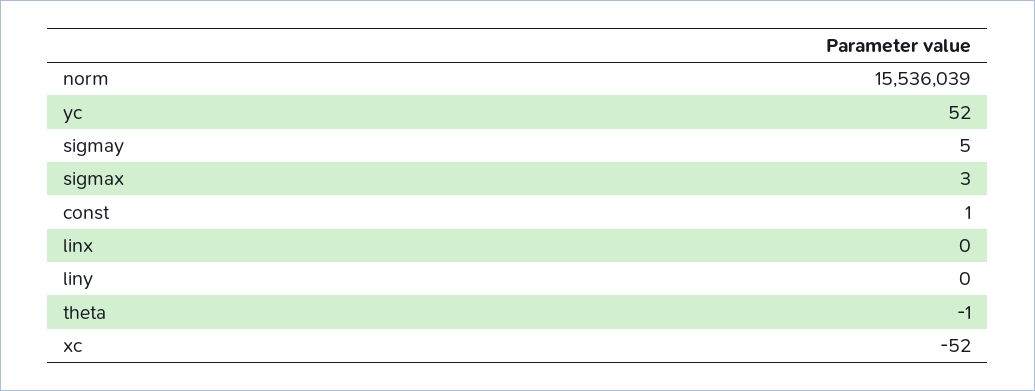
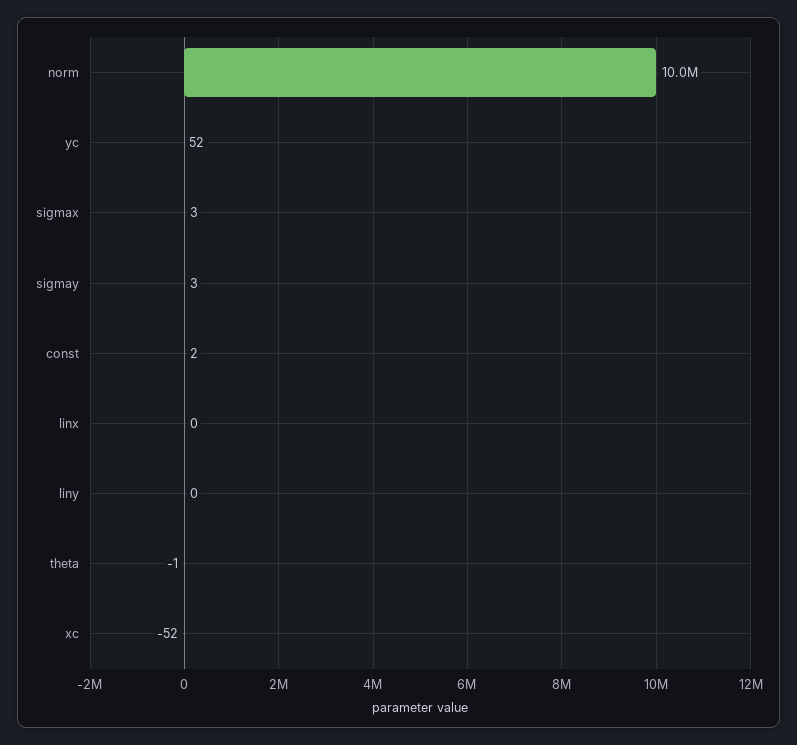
norm: 15536039 -> 10000000
sigmay: 5 -> 3
const: 1 -> 2

